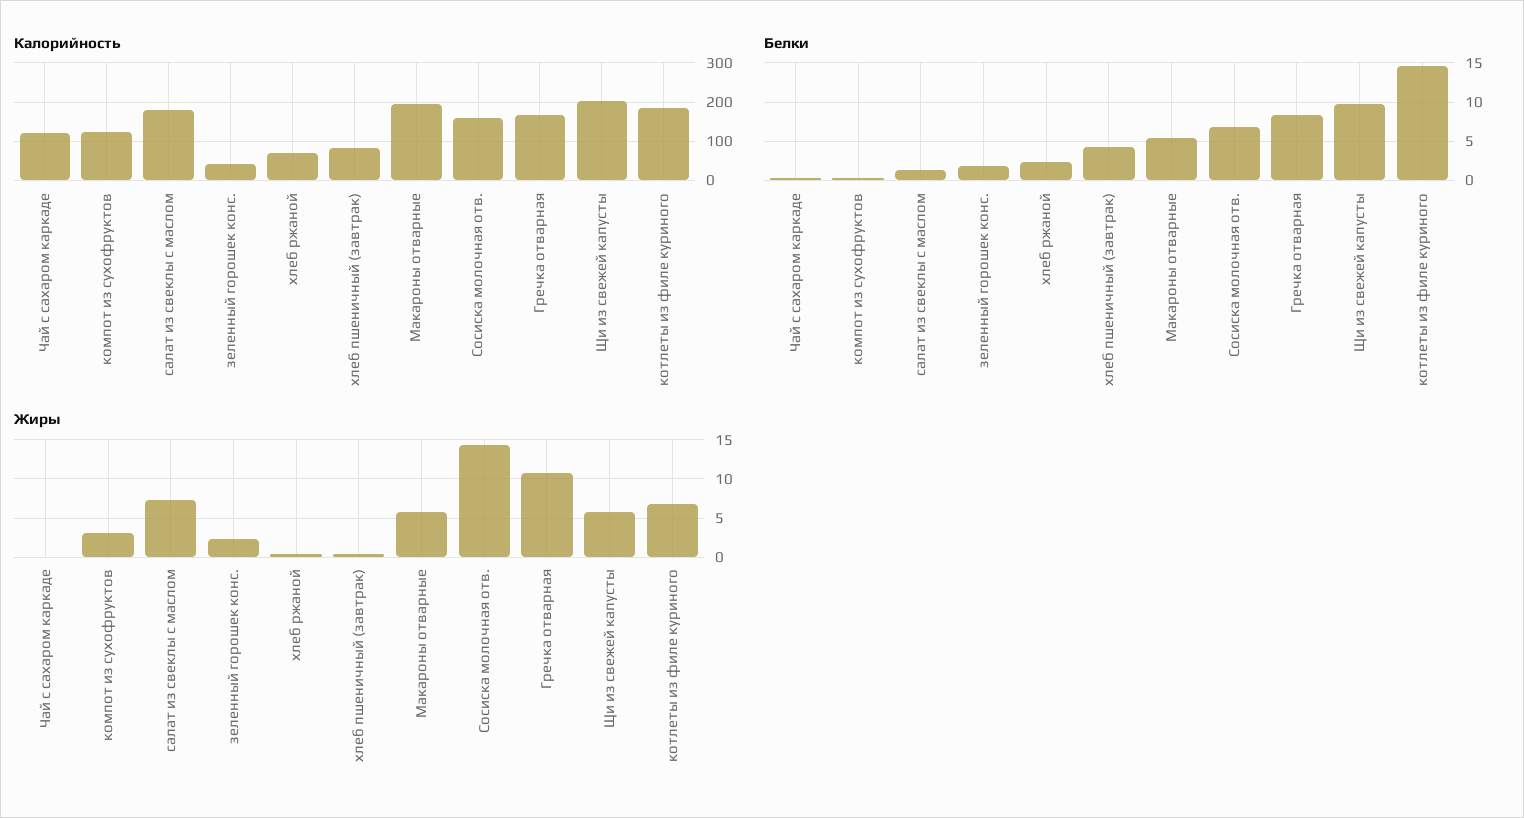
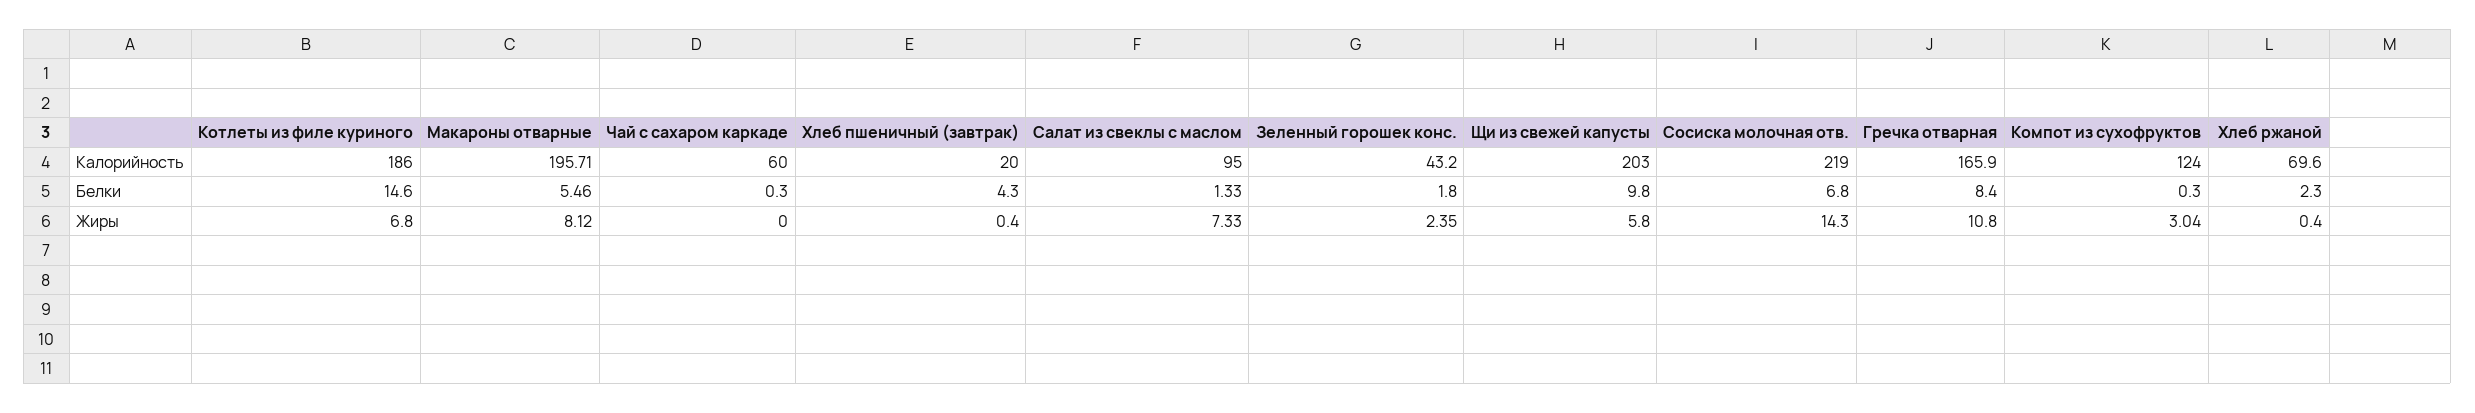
Калорийность, Чай с сахаром каркаде: 120 -> 60
Калорийность, салат из свеклы с маслом: 180 -> 95
Калорийность, хлеб пшеничный (завтрак): 80 -> 20
Калорийность, Сосиска молочная отв.: 160 -> 219
Жиры, Макароны отварные: 6 -> 8.12

